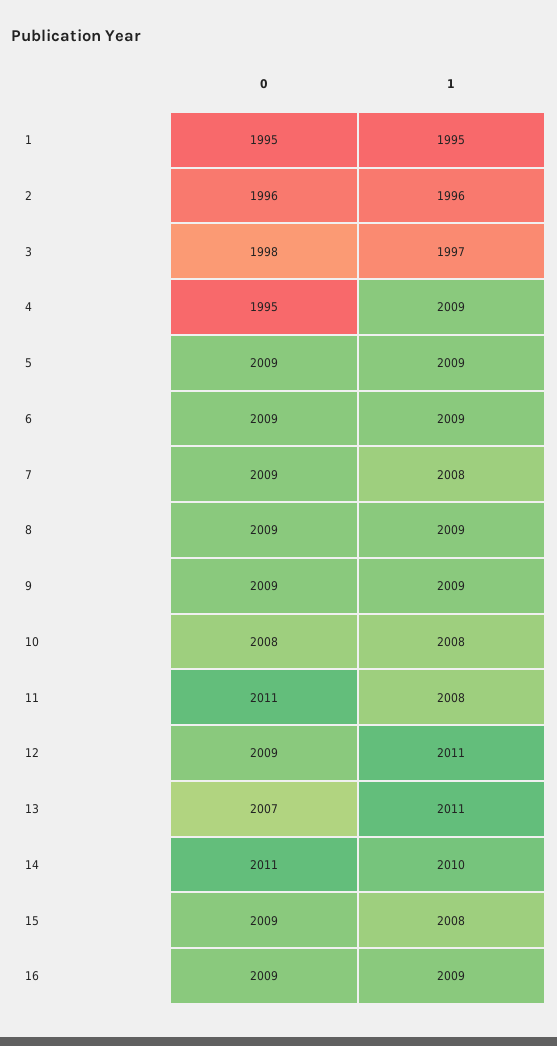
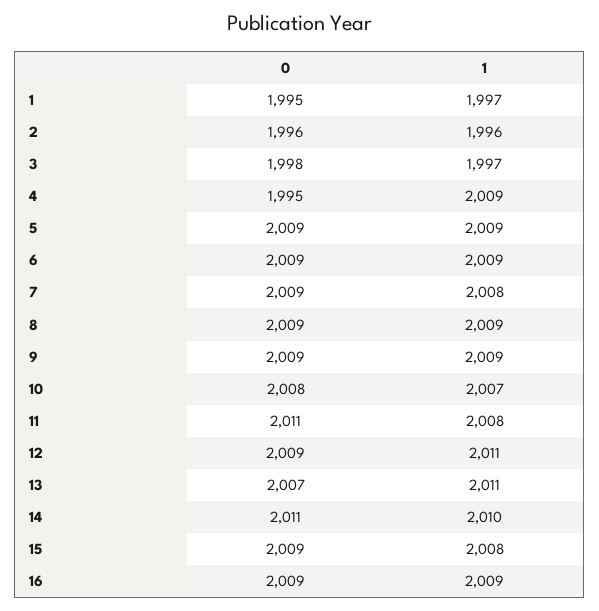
1, 1: 1995 -> 1997
1, 10: 2008 -> 2007

